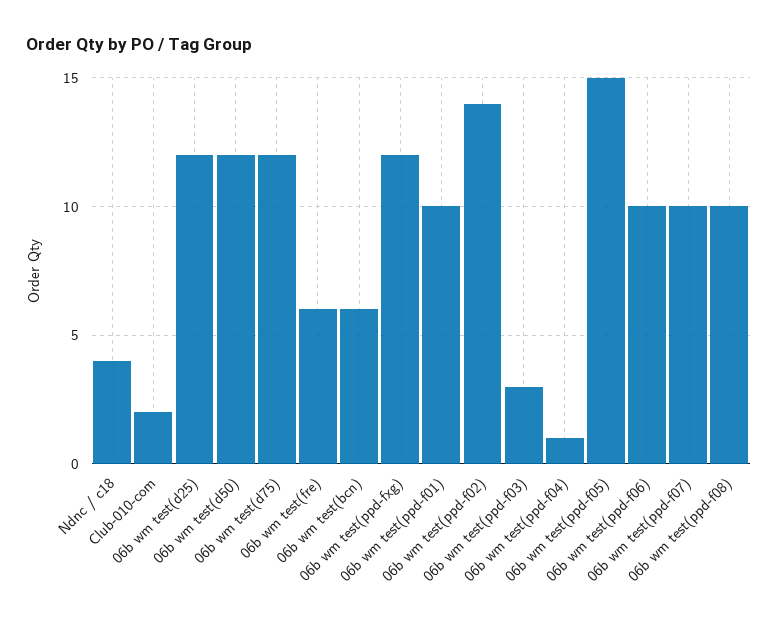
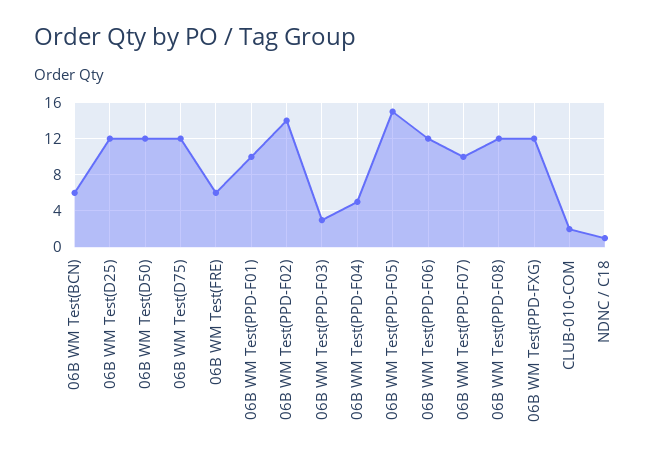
Ndnc / c18: 4 -> 1
06b wm test(ppd-f04): 1 -> 5
06b wm test(ppd-f06): 10 -> 12
06b wm test(ppd-f08): 10 -> 12

